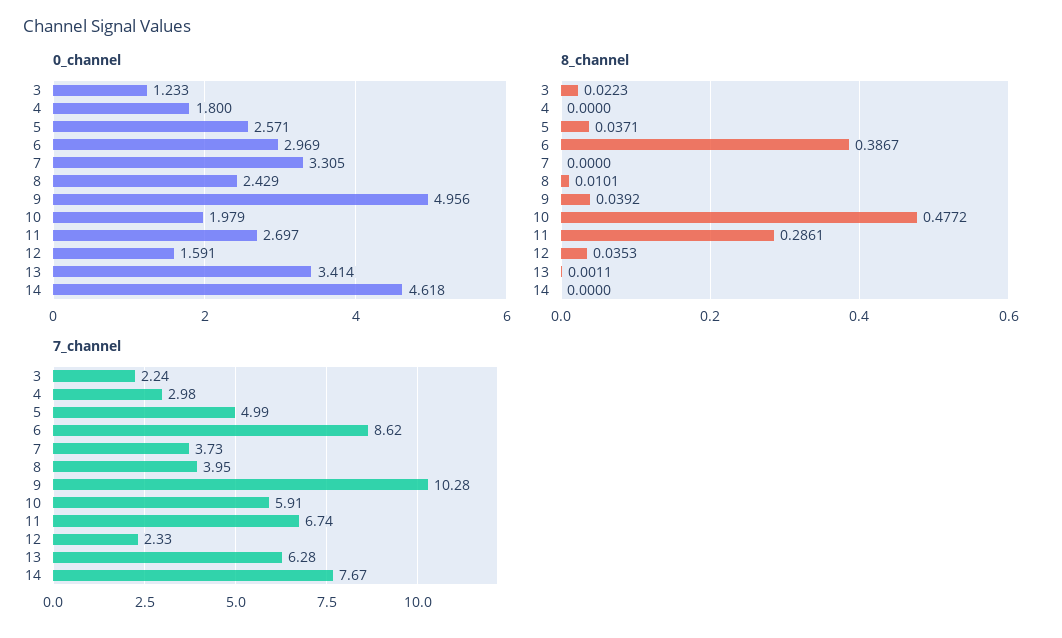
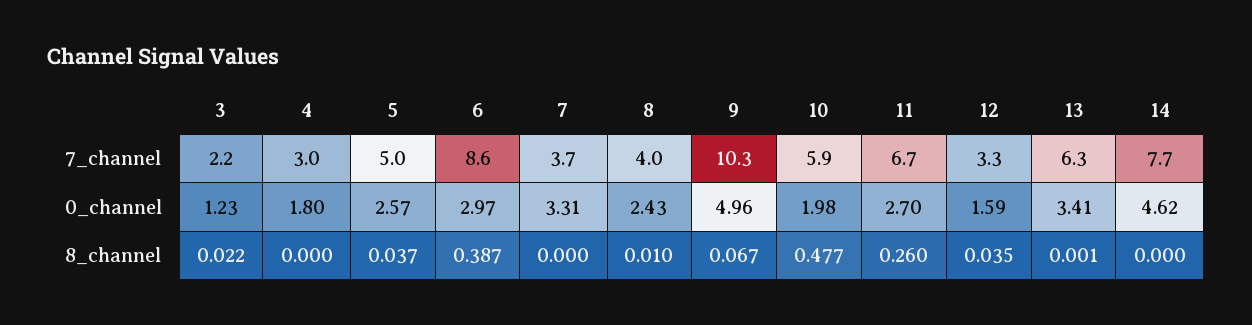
8_channel, 9: 0.0392 -> 0.067
8_channel, 11: 0.2861 -> 0.26
7_channel, 12: 2.33 -> 3.3

